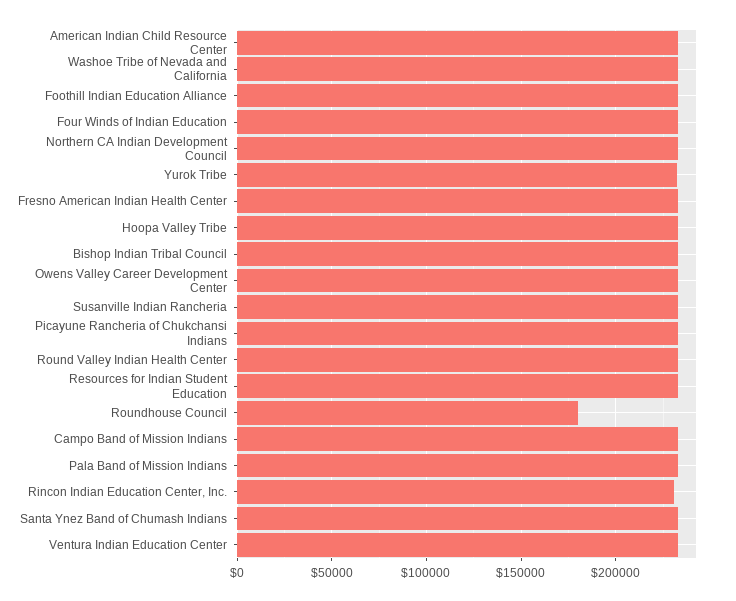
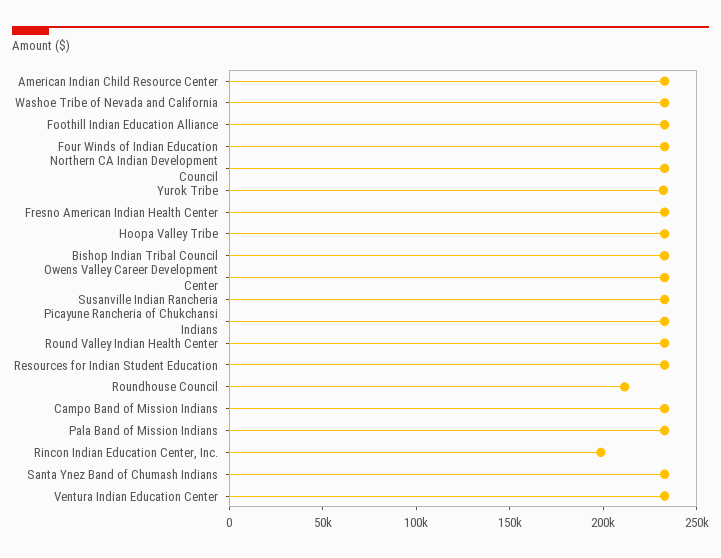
Roundhouse Council: 180000 -> 210000
Rincon Indian Education Center, Inc.: 230000 -> 200000

